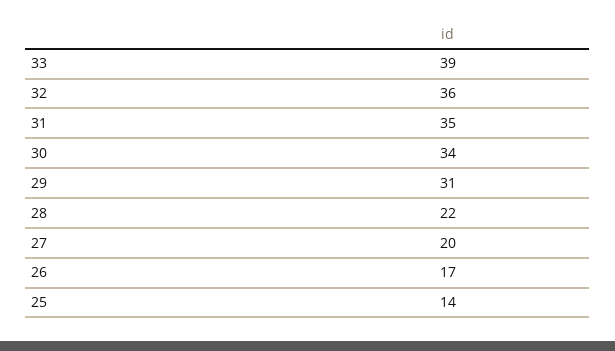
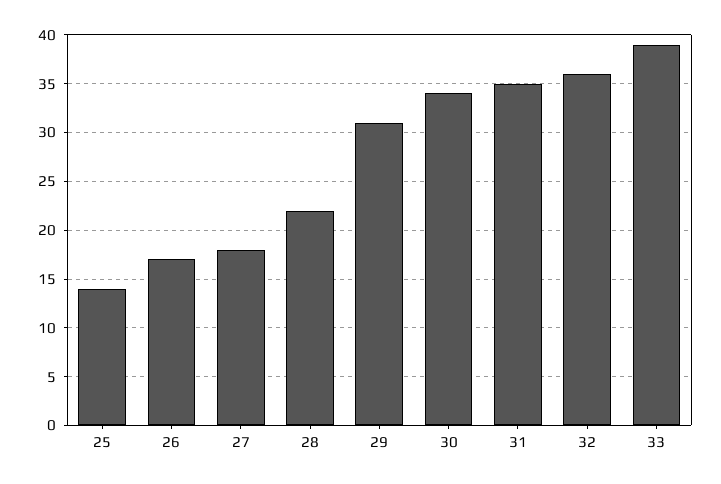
27: 20 -> 18

